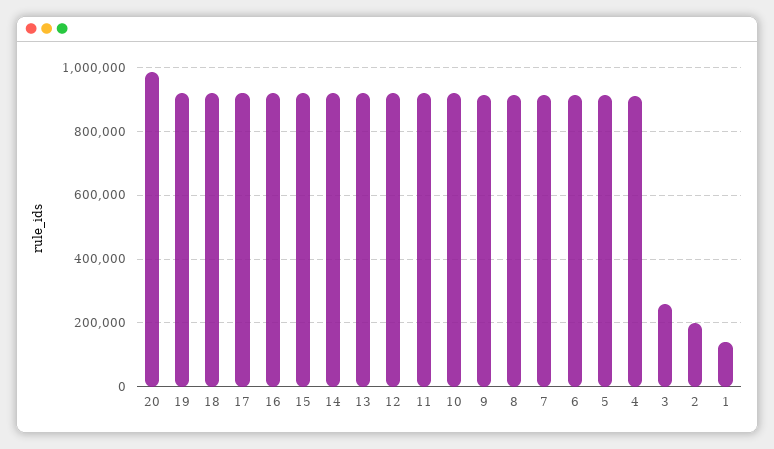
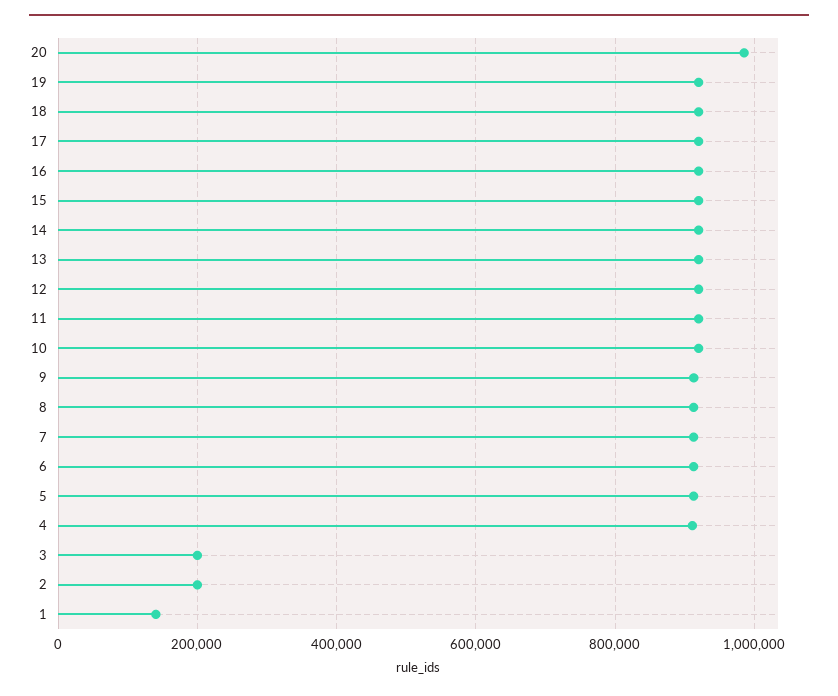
3: 260000 -> 200000

